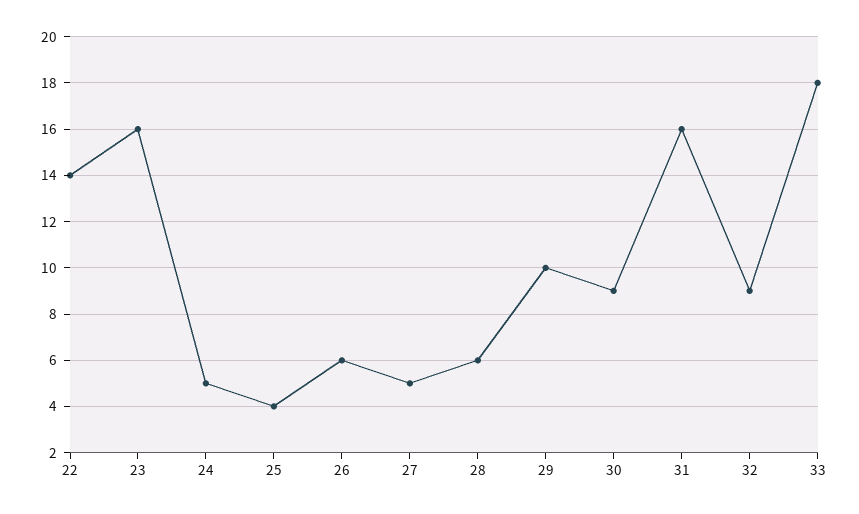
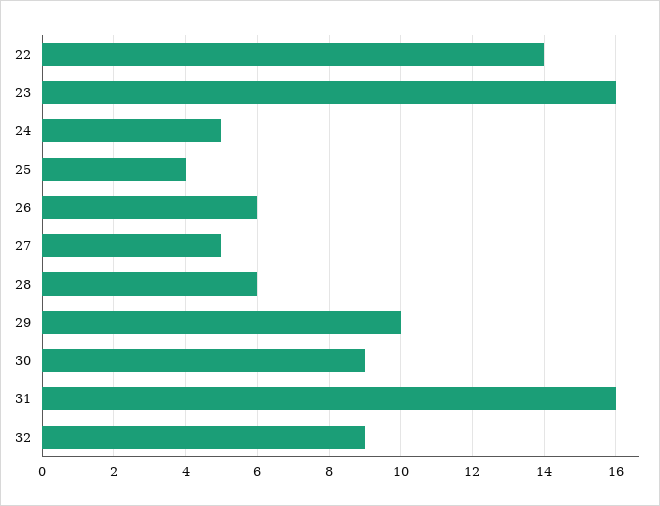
33: 18 -> none

